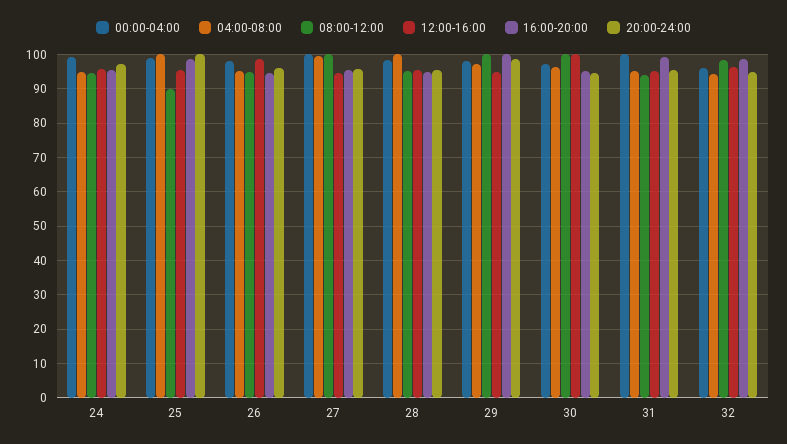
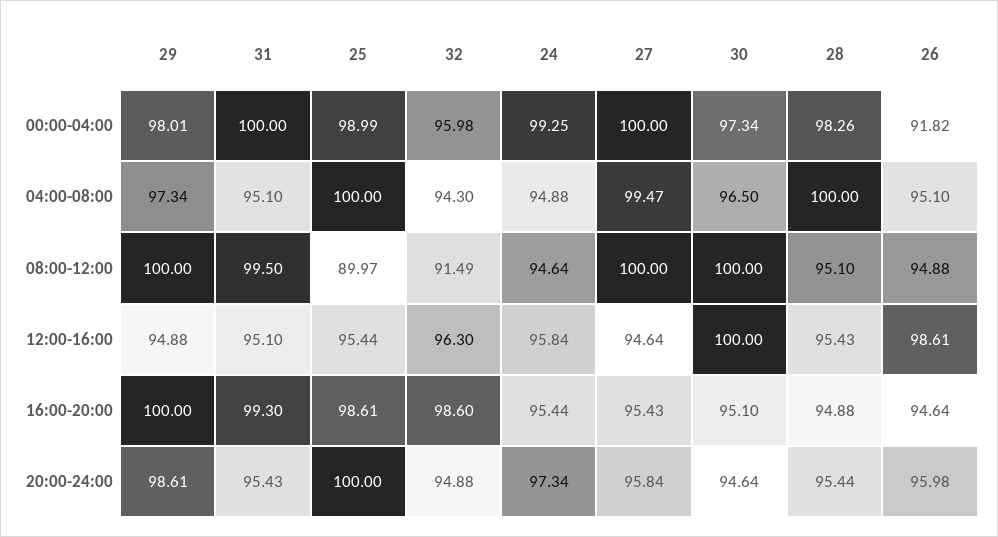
00:00-04:00, 26: 98 -> 91.82
08:00-12:00, 31: 94 -> 99.5
08:00-12:00, 32: 98 -> 91.49

